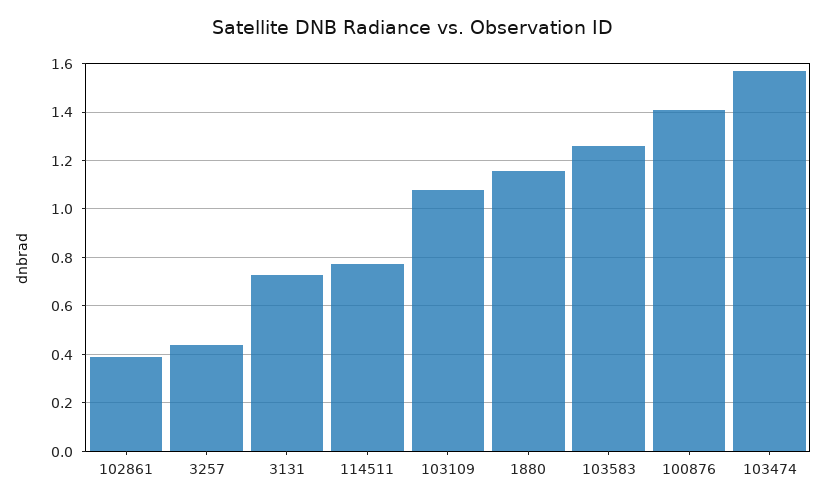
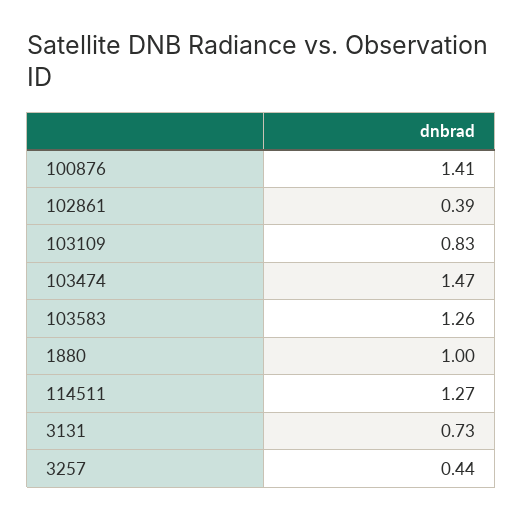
114511: 0.775 -> 1.27
103109: 1.075 -> 0.83
1880: 1.15 -> 1
103474: 1.575 -> 1.47

